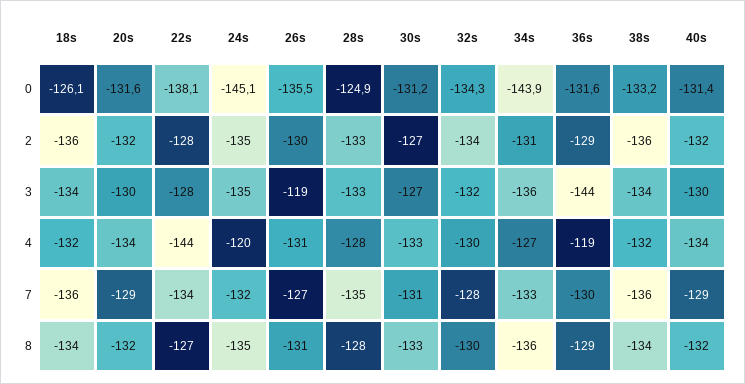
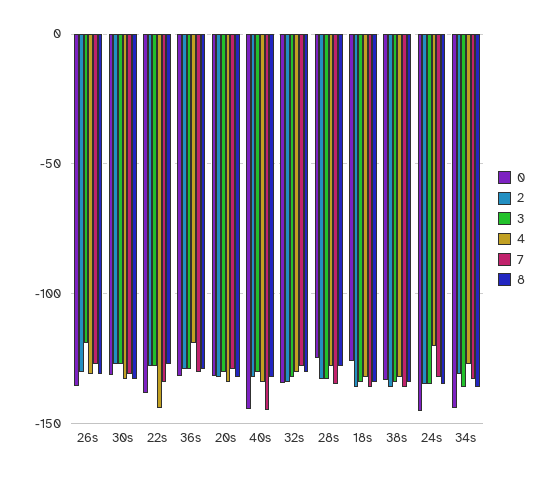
0, 40s: -131.4 -> -145
3, 36s: -144 -> -130
7, 40s: -129 -> -145

